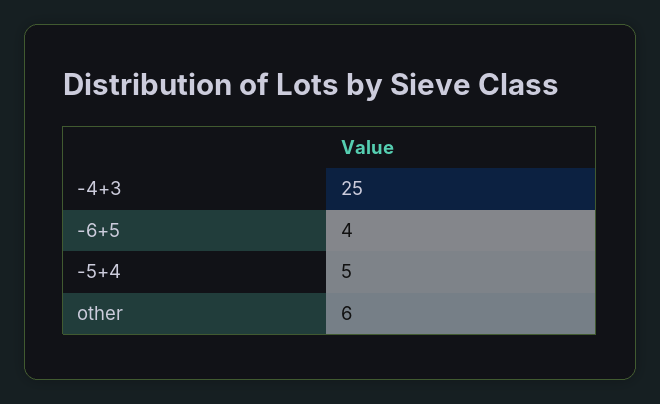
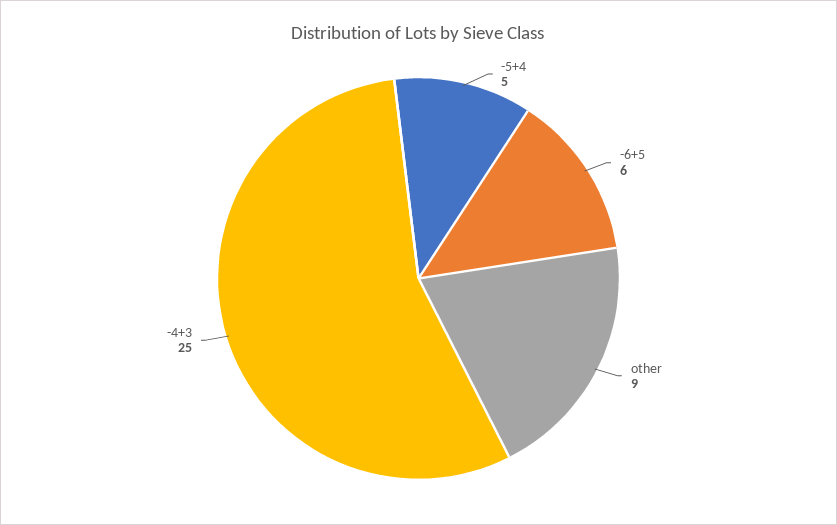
-6+5: 4 -> 6
other: 6 -> 9

